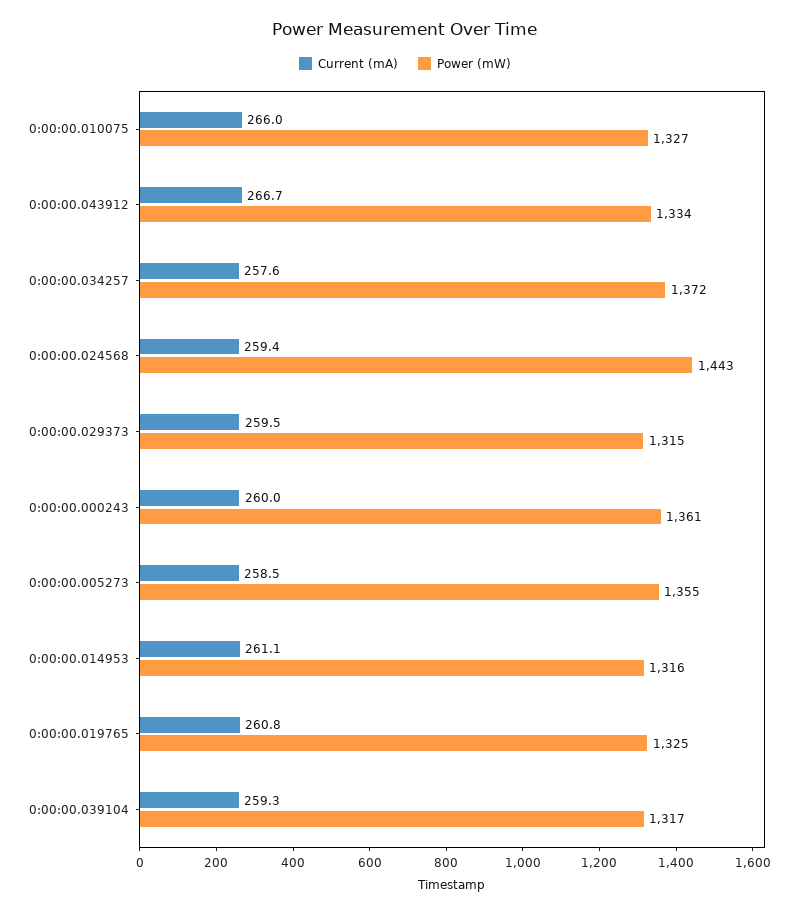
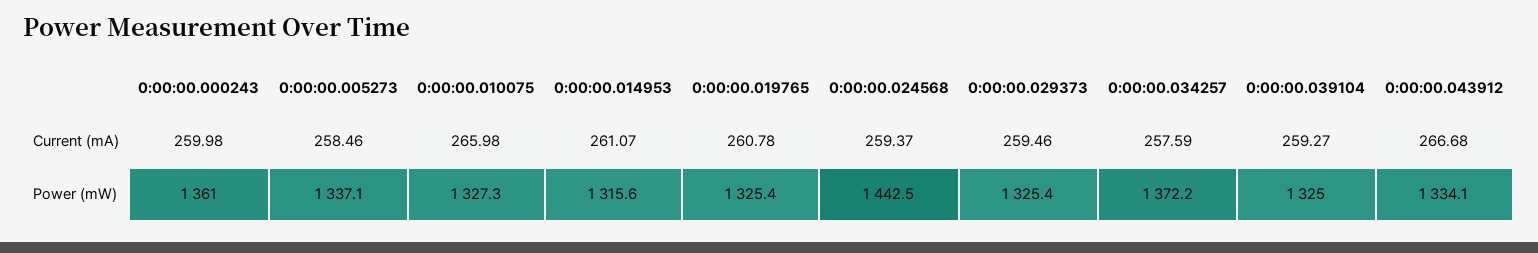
Power (mW), 0:00:00.029373: 1315 -> 1325.4
Power (mW), 0:00:00.005273: 1355 -> 1337.1
Power (mW), 0:00:00.039104: 1317 -> 1325

